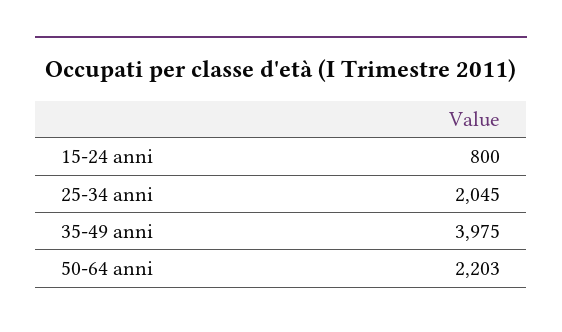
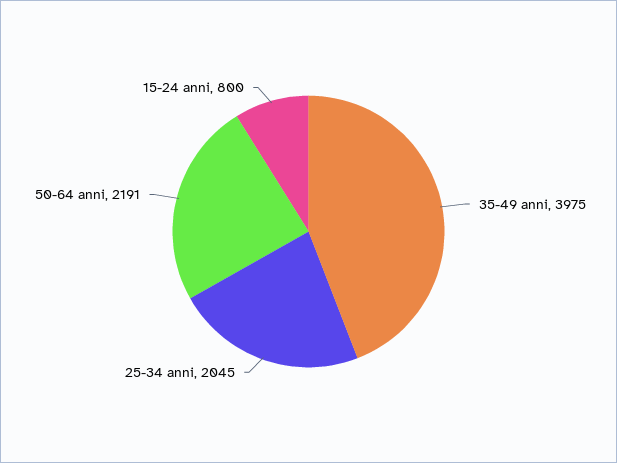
50-64 anni: 2203 -> 2191

